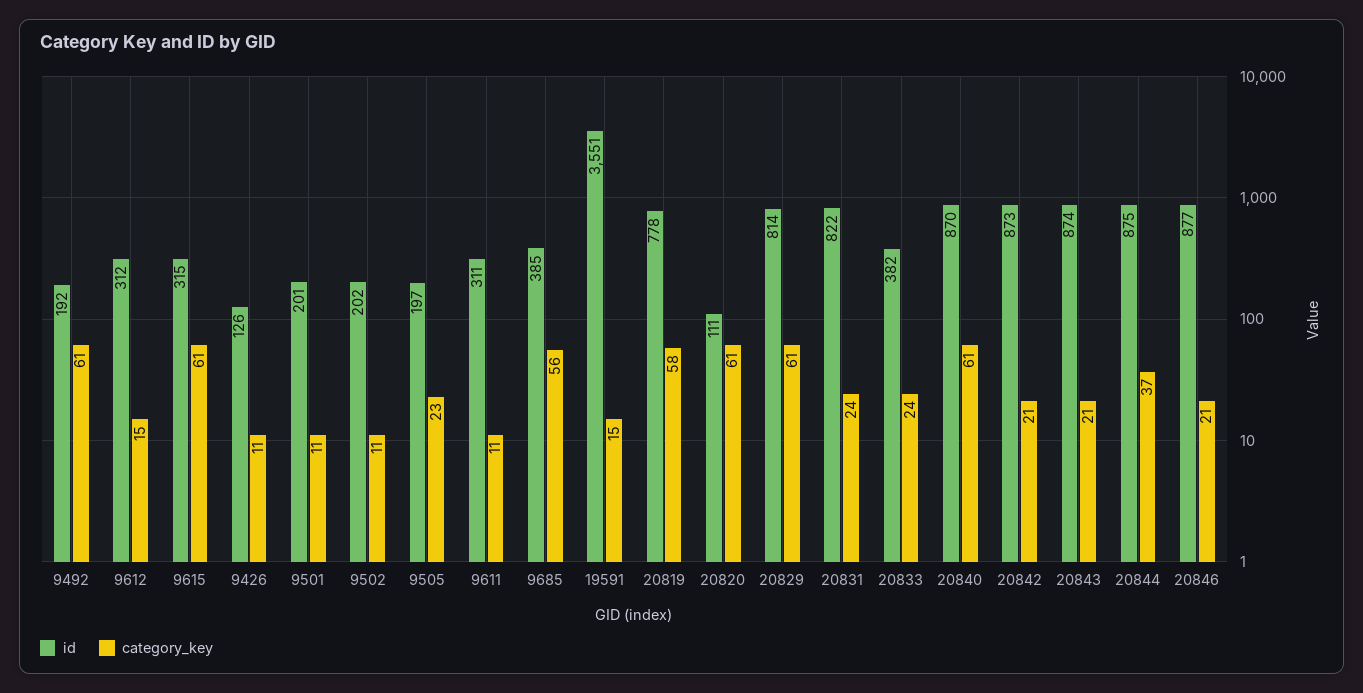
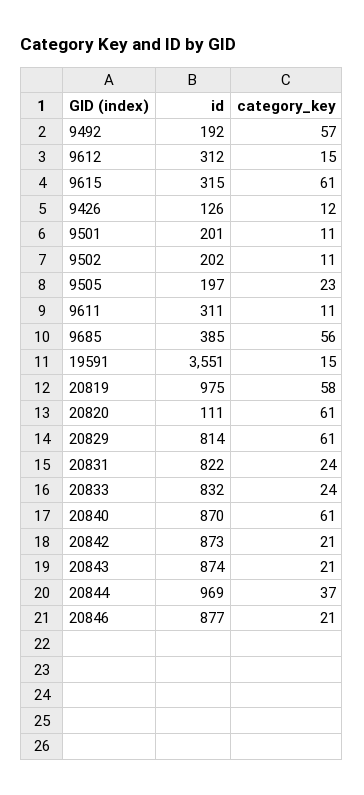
category_key, 9492: 61 -> 57
category_key, 9426: 11 -> 12
id, 20819: 778 -> 975
id, 20833: 382 -> 832
id, 20844: 875 -> 969

